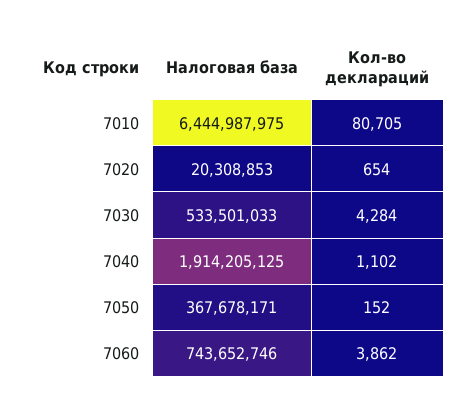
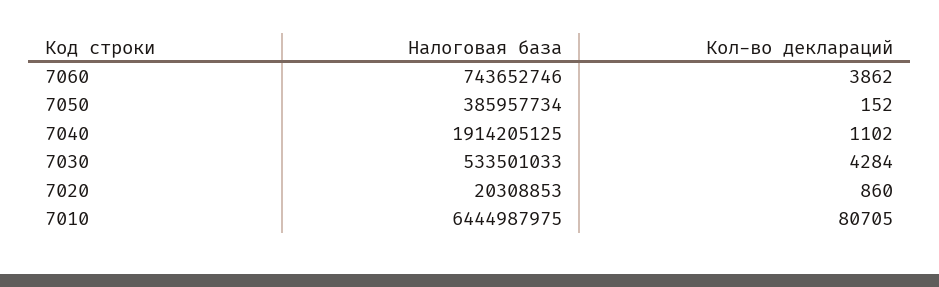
Кол-во деклараций, 7020: 654 -> 860
Налоговая база, 7050: 367678171 -> 385957734

